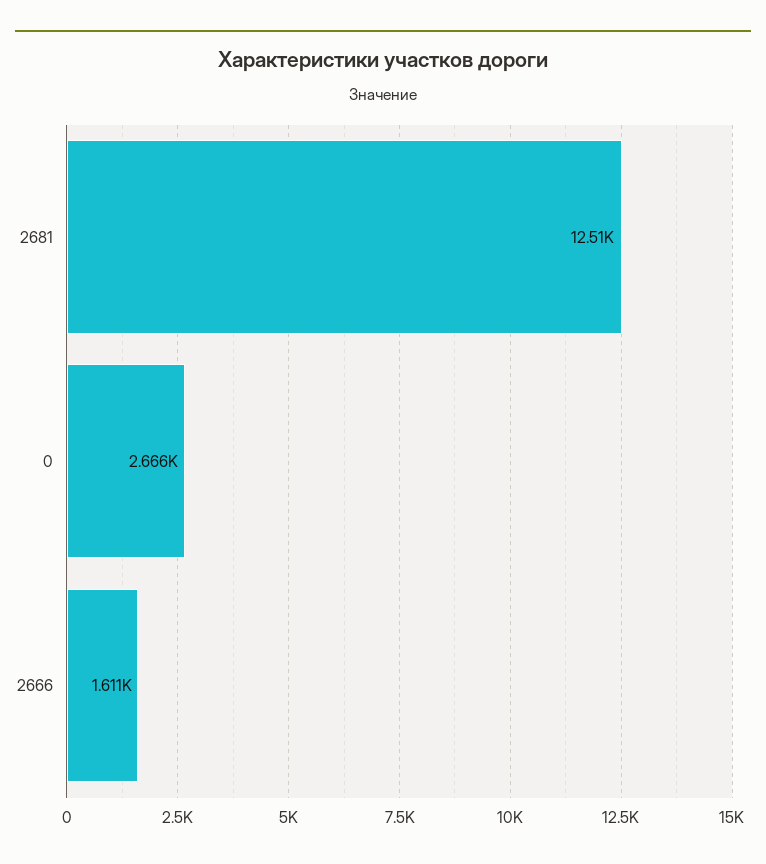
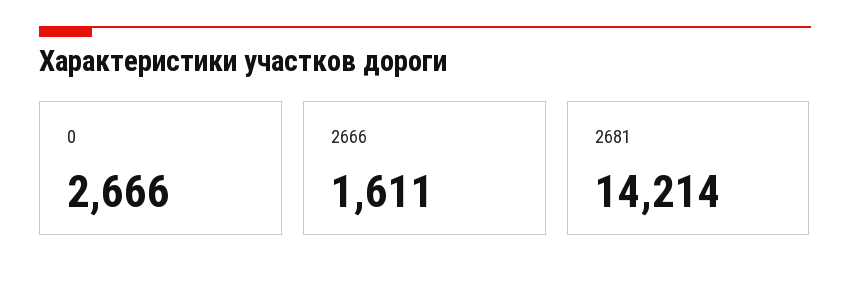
2681: 12510 -> 14214

